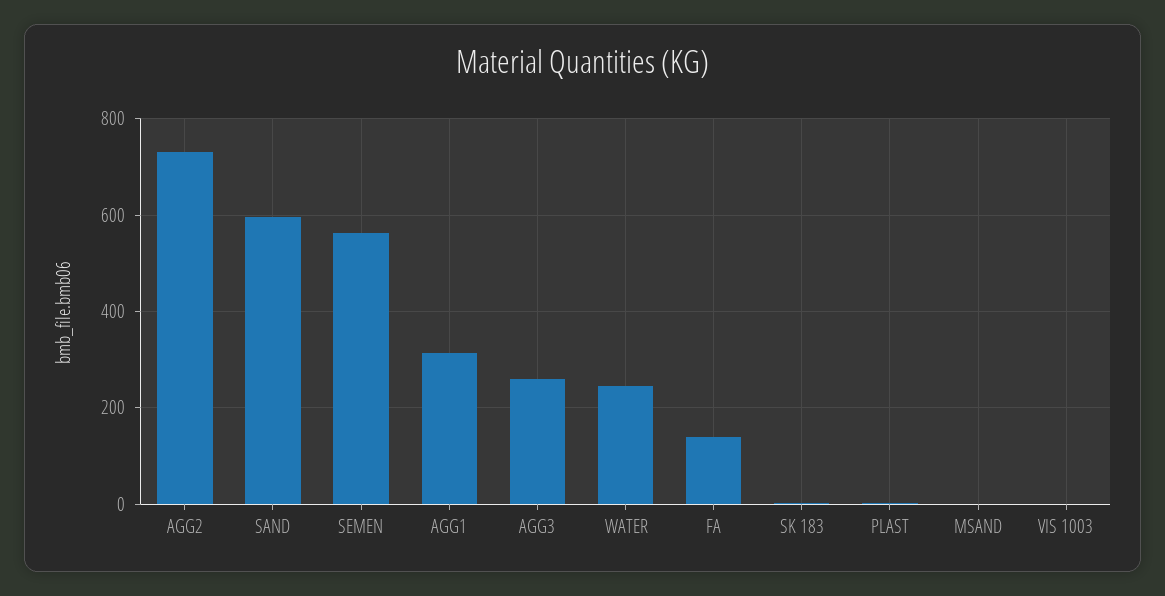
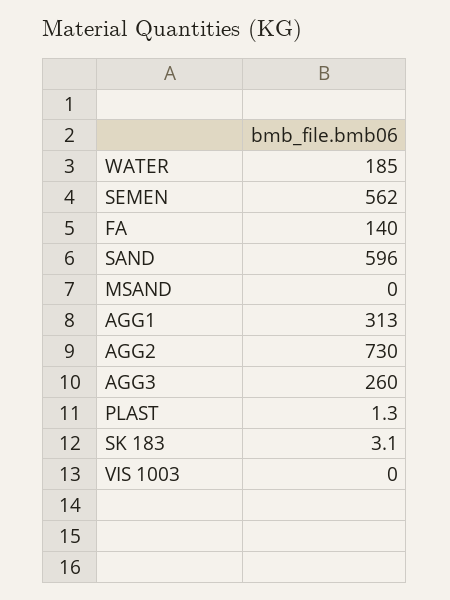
WATER: 240 -> 185

